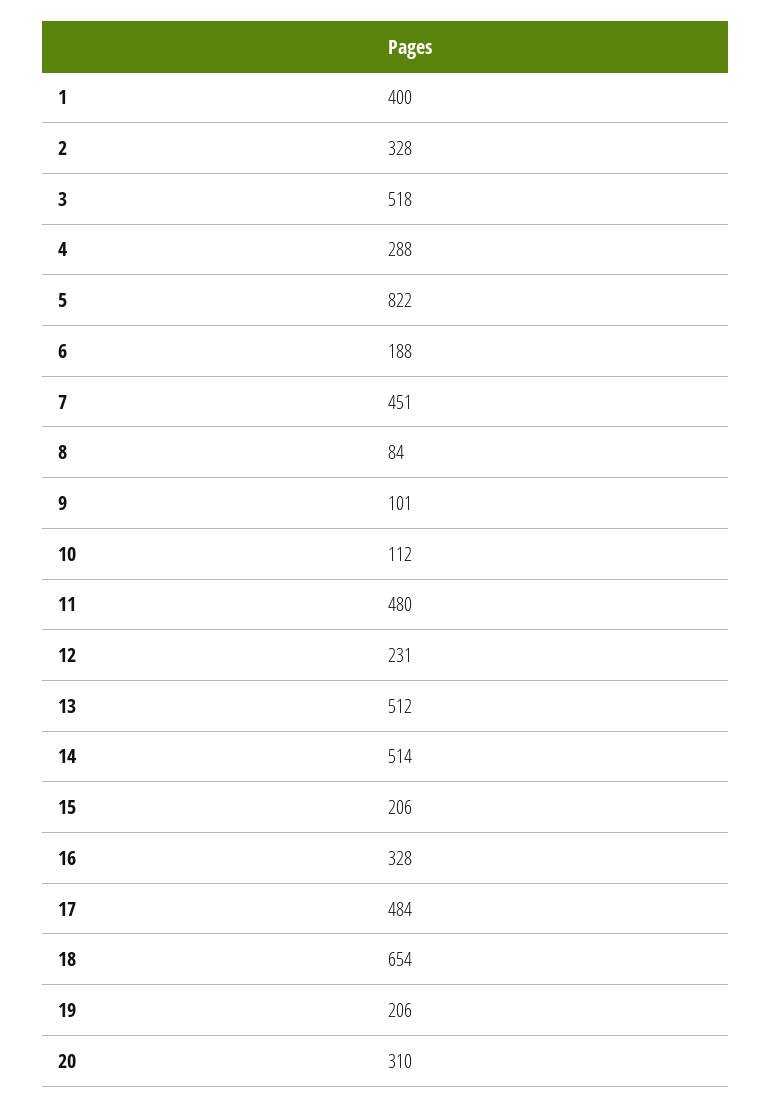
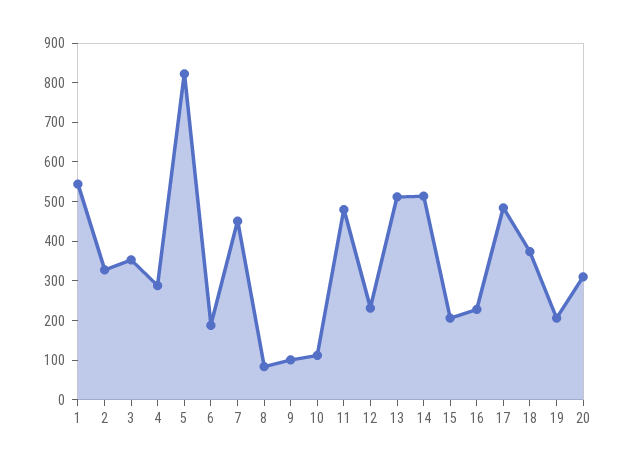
1: 400 -> 550
3: 518 -> 350
16: 328 -> 225
18: 654 -> 375

